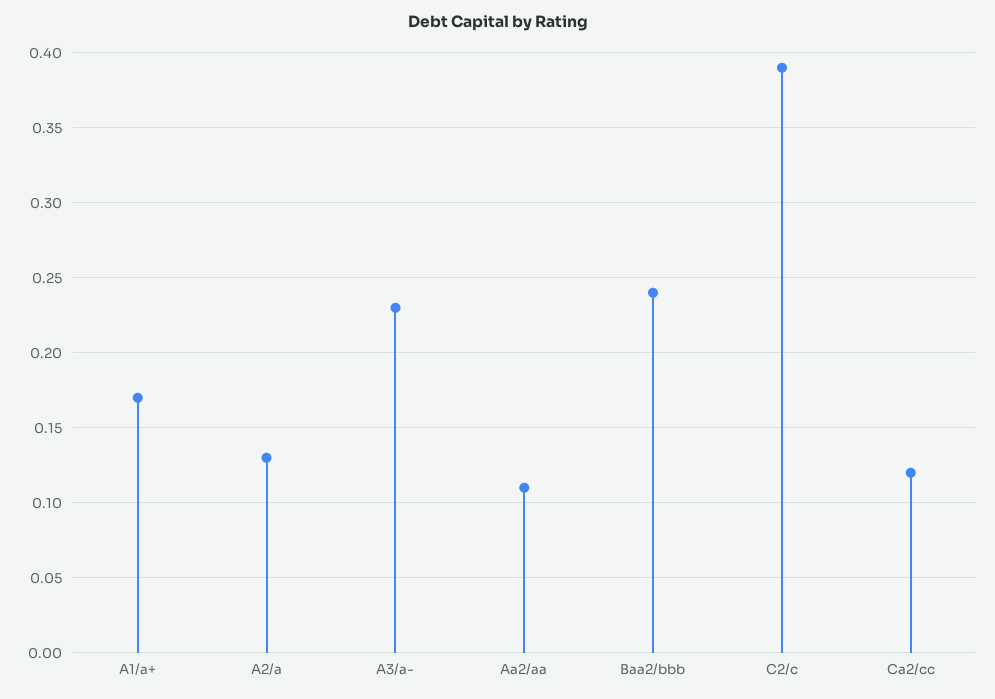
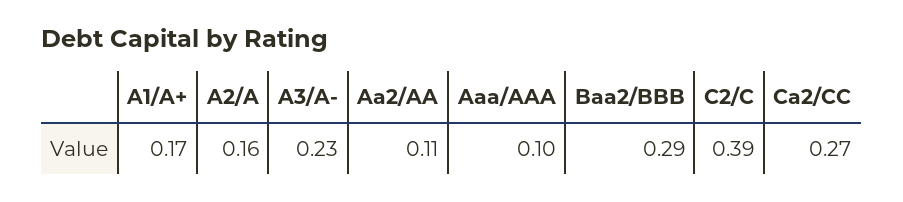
A2/a: 0.13 -> 0.16
Baa2/bbb: 0.24 -> 0.29
Ca2/cc: 0.12 -> 0.27
Aaa/AAA: none -> 0.1

